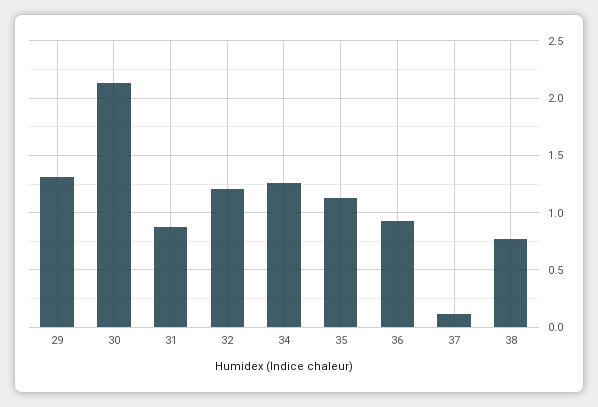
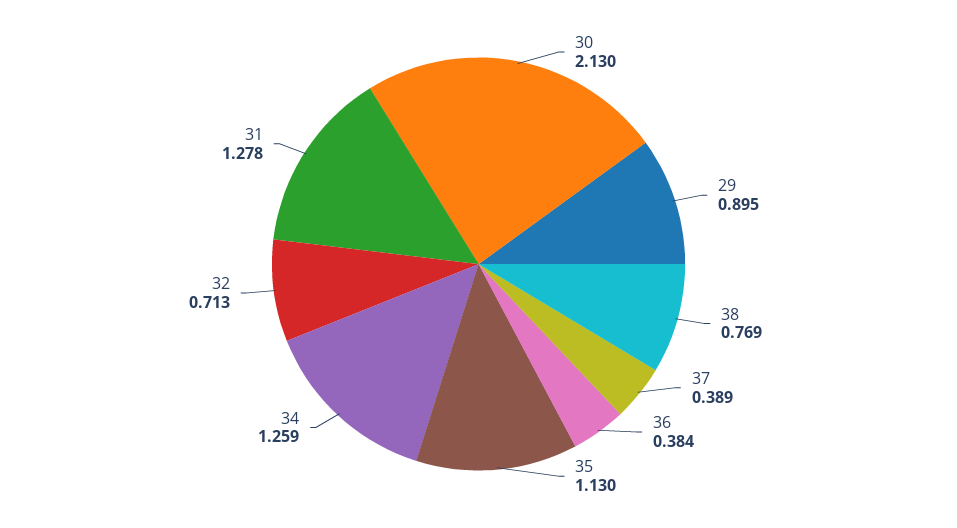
29: 1.3 -> 0.895
31: 0.9 -> 1.278
32: 1.2 -> 0.713
36: 0.9 -> 0.384
37: 0.1 -> 0.389

